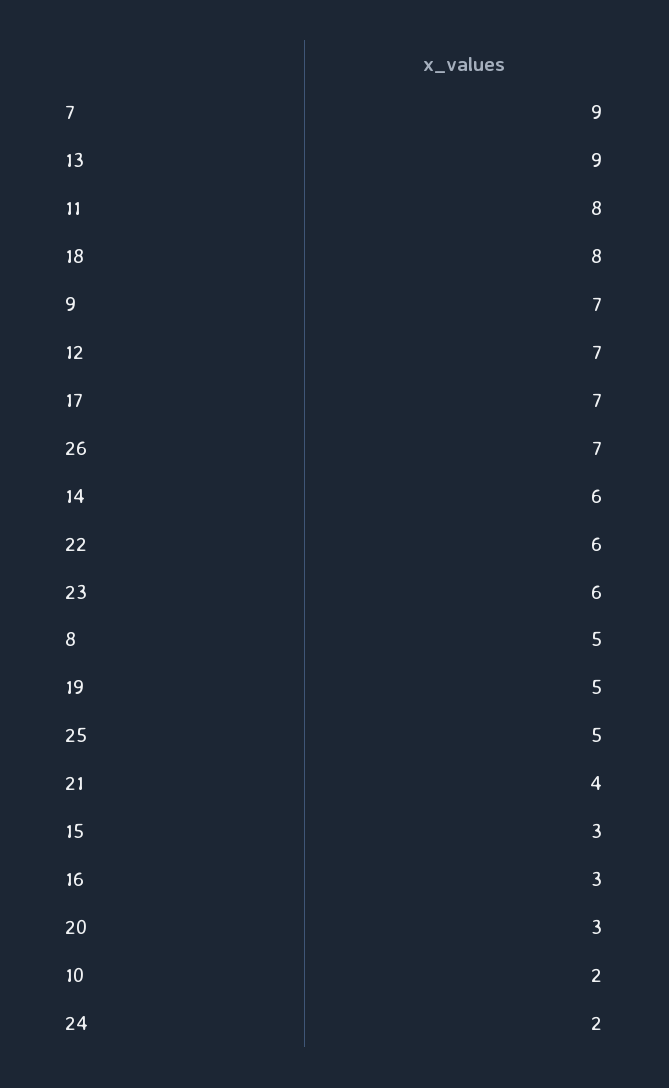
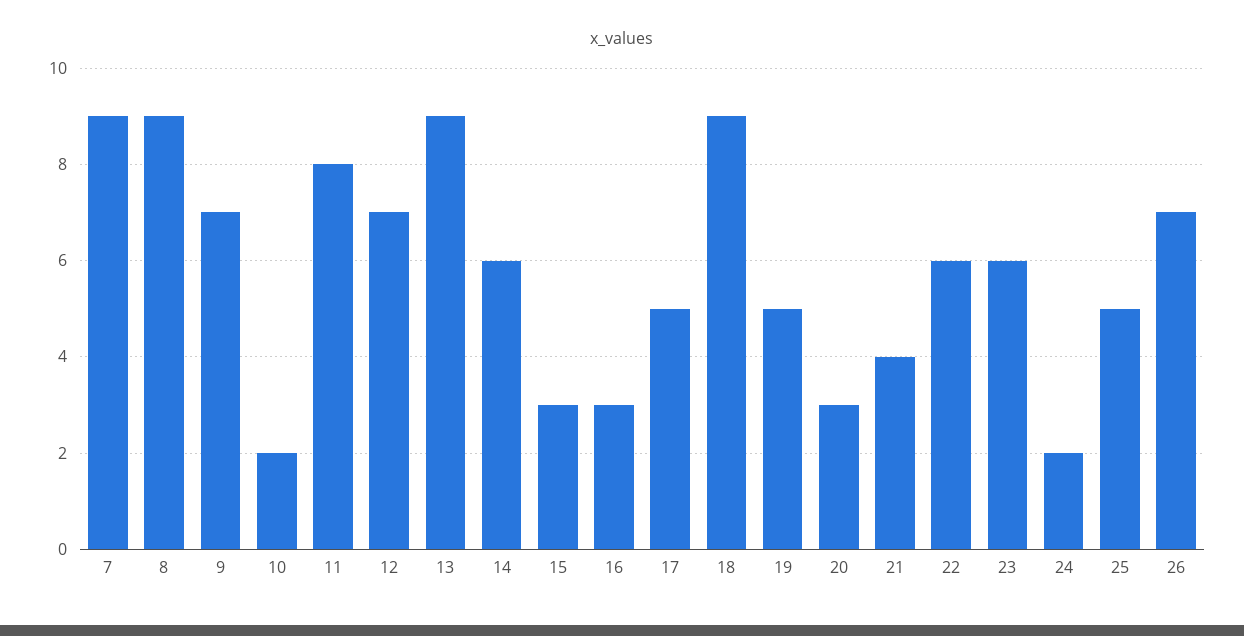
18: 8 -> 9
17: 7 -> 5
8: 5 -> 9

